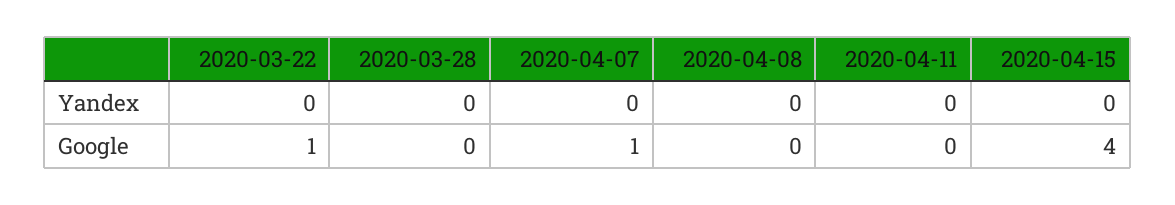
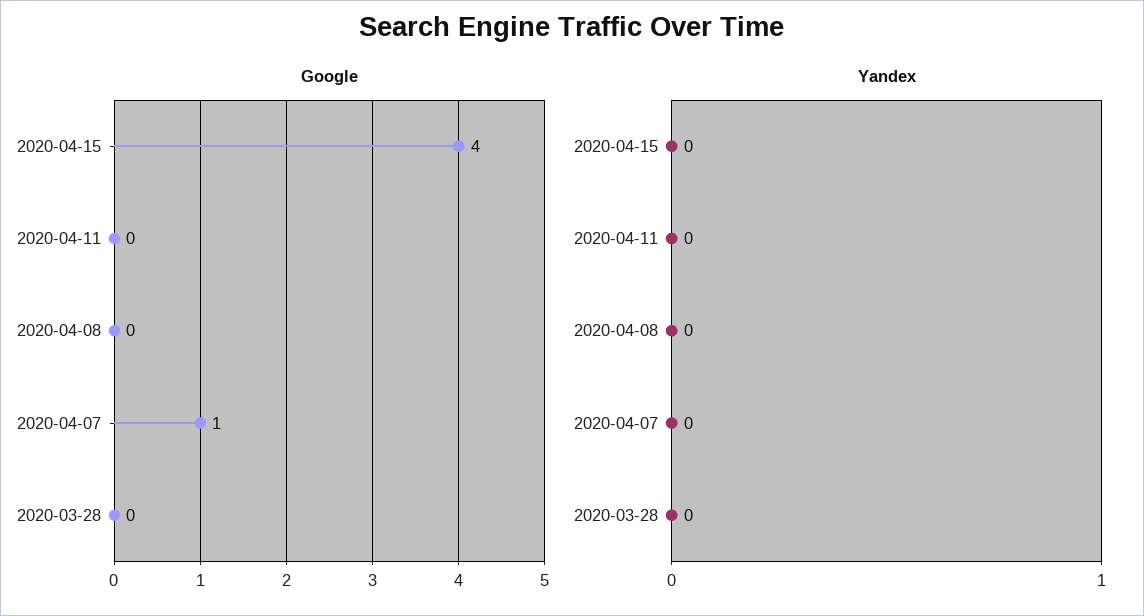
Yandex, 2020-03-22: 0 -> none
Google, 2020-03-22: 1 -> none

